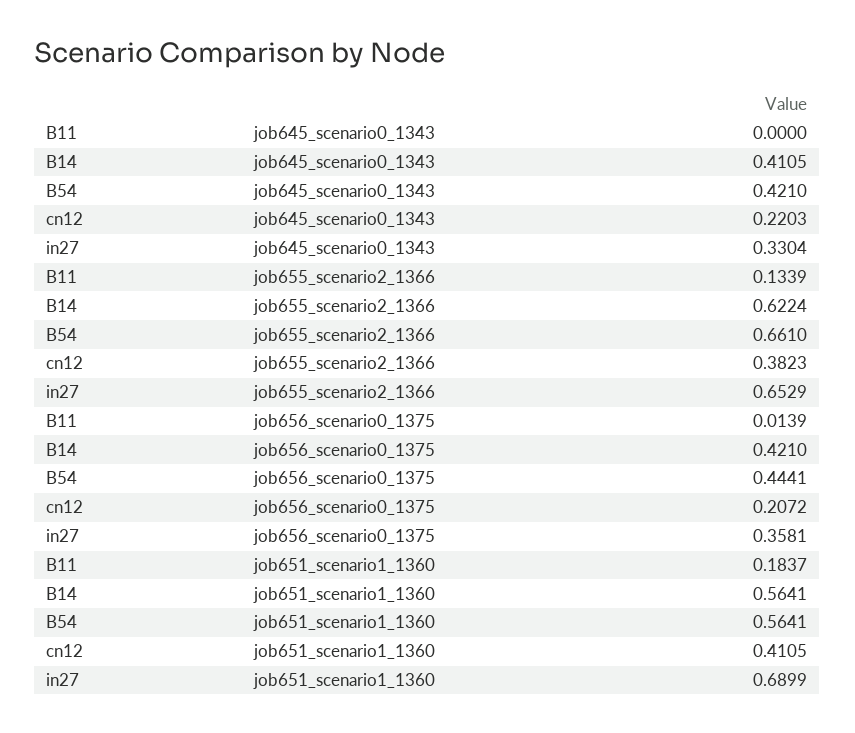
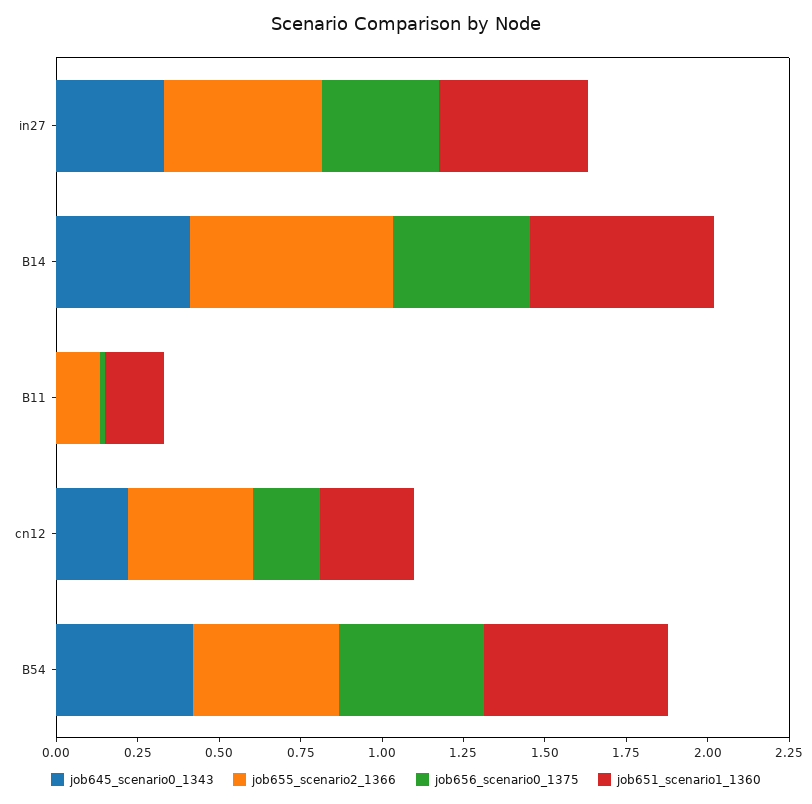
job655_scenario2_1366, B54: 0.661 -> 0.45
job655_scenario2_1366, in27: 0.6529 -> 0.5
job651_scenario1_1360, cn12: 0.4105 -> 0.3
job651_scenario1_1360, in27: 0.6899 -> 0.45

